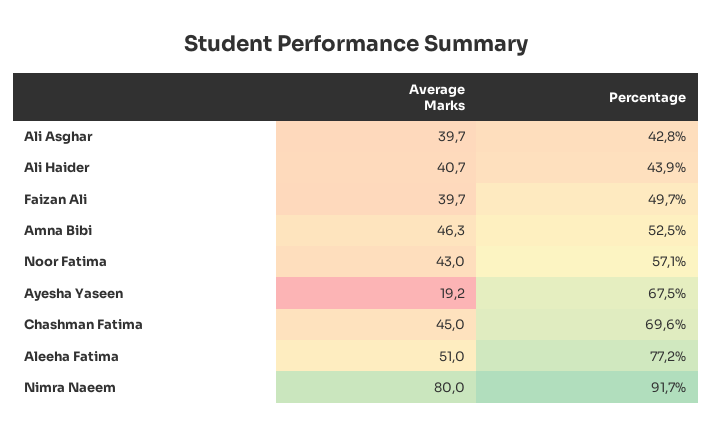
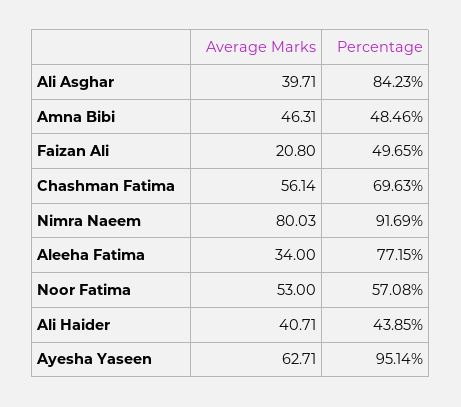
Percentage, Ali Asghar: 42.8 -> 84.23
Average Marks, Faizan Ali: 39.7 -> 20.8
Percentage, Amna Bibi: 52.5 -> 48.46
Average Marks, Noor Fatima: 43 -> 53
Average Marks, Ayesha Yaseen: 19.2 -> 62.71
Percentage, Ayesha Yaseen: 67.5 -> 95.14
Average Marks, Chashman Fatima: 45 -> 56.14
Average Marks, Aleeha Fatima: 51 -> 34

